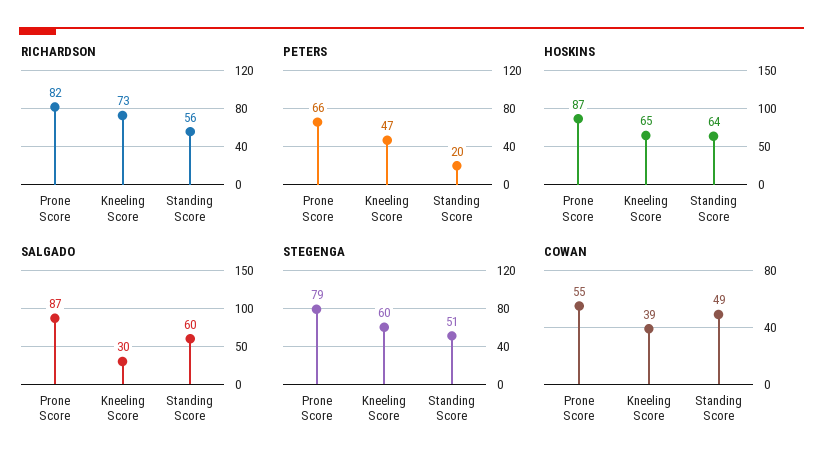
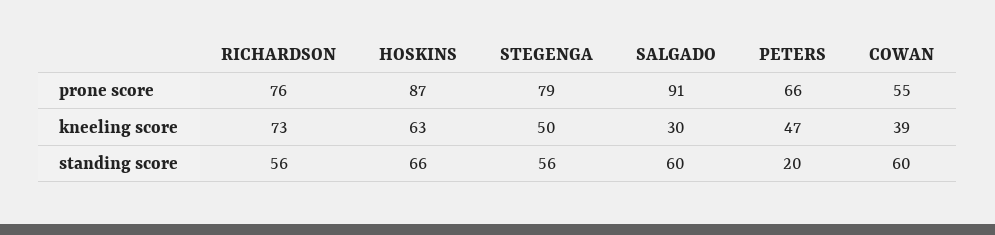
RICHARDSON, Prone Score: 82 -> 76
HOSKINS, Kneeling Score: 65 -> 63
HOSKINS, Standing Score: 64 -> 66
SALGADO, Prone Score: 87 -> 91
STEGENGA, Kneeling Score: 60 -> 50
STEGENGA, Standing Score: 51 -> 56
COWAN, Standing Score: 49 -> 60

